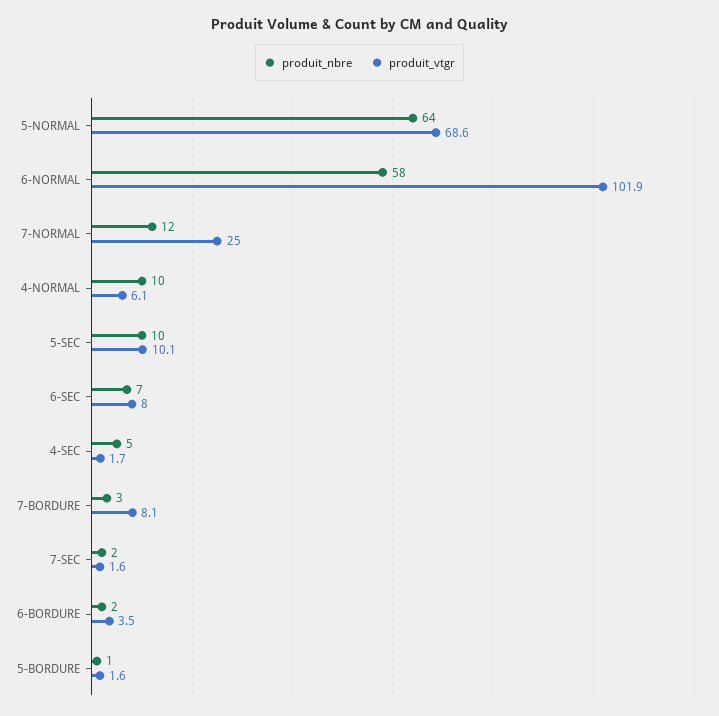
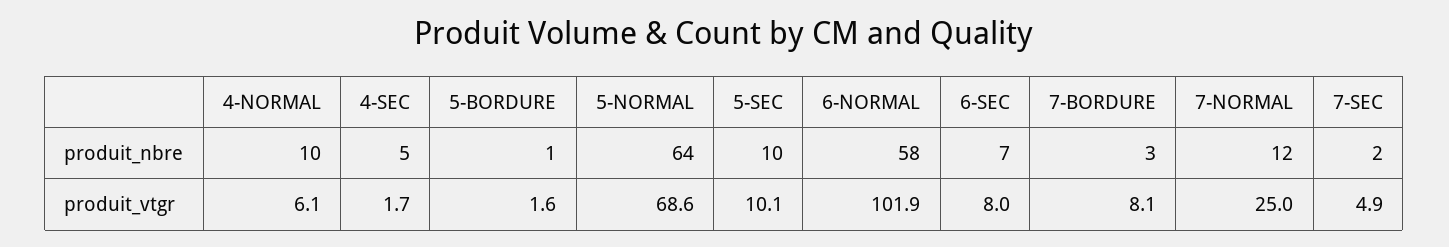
produit_vtgr, 7-SEC: 1.6 -> 4.9
produit_nbre, 6-BORDURE: 2 -> none
produit_vtgr, 6-BORDURE: 3.5 -> none

